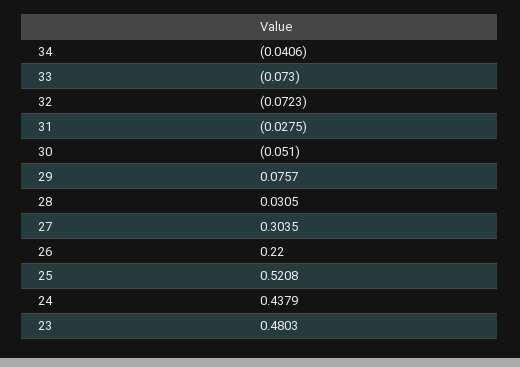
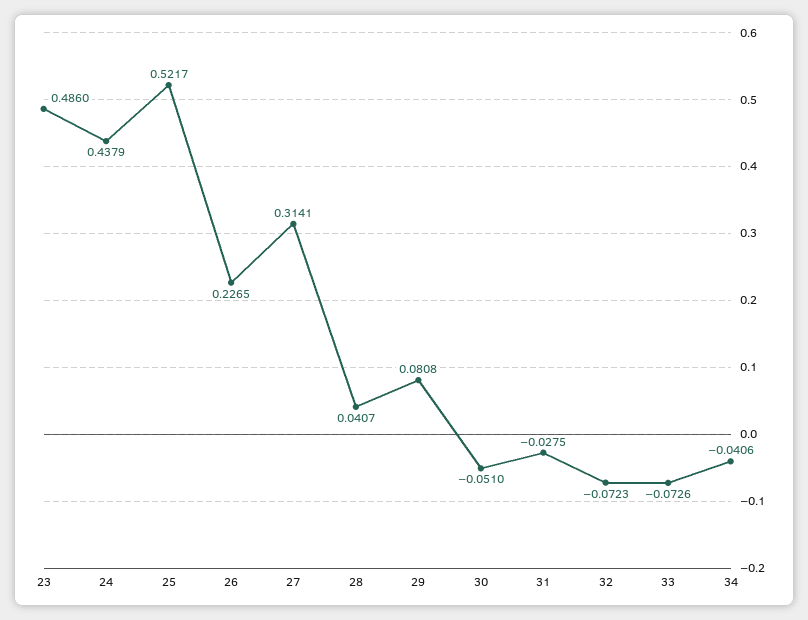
33: -0.073 -> -0.0726
29: 0.0757 -> 0.0808
28: 0.0305 -> 0.0407
27: 0.3035 -> 0.3141
26: 0.22 -> 0.2265
25: 0.5208 -> 0.5217
23: 0.4803 -> 0.486

